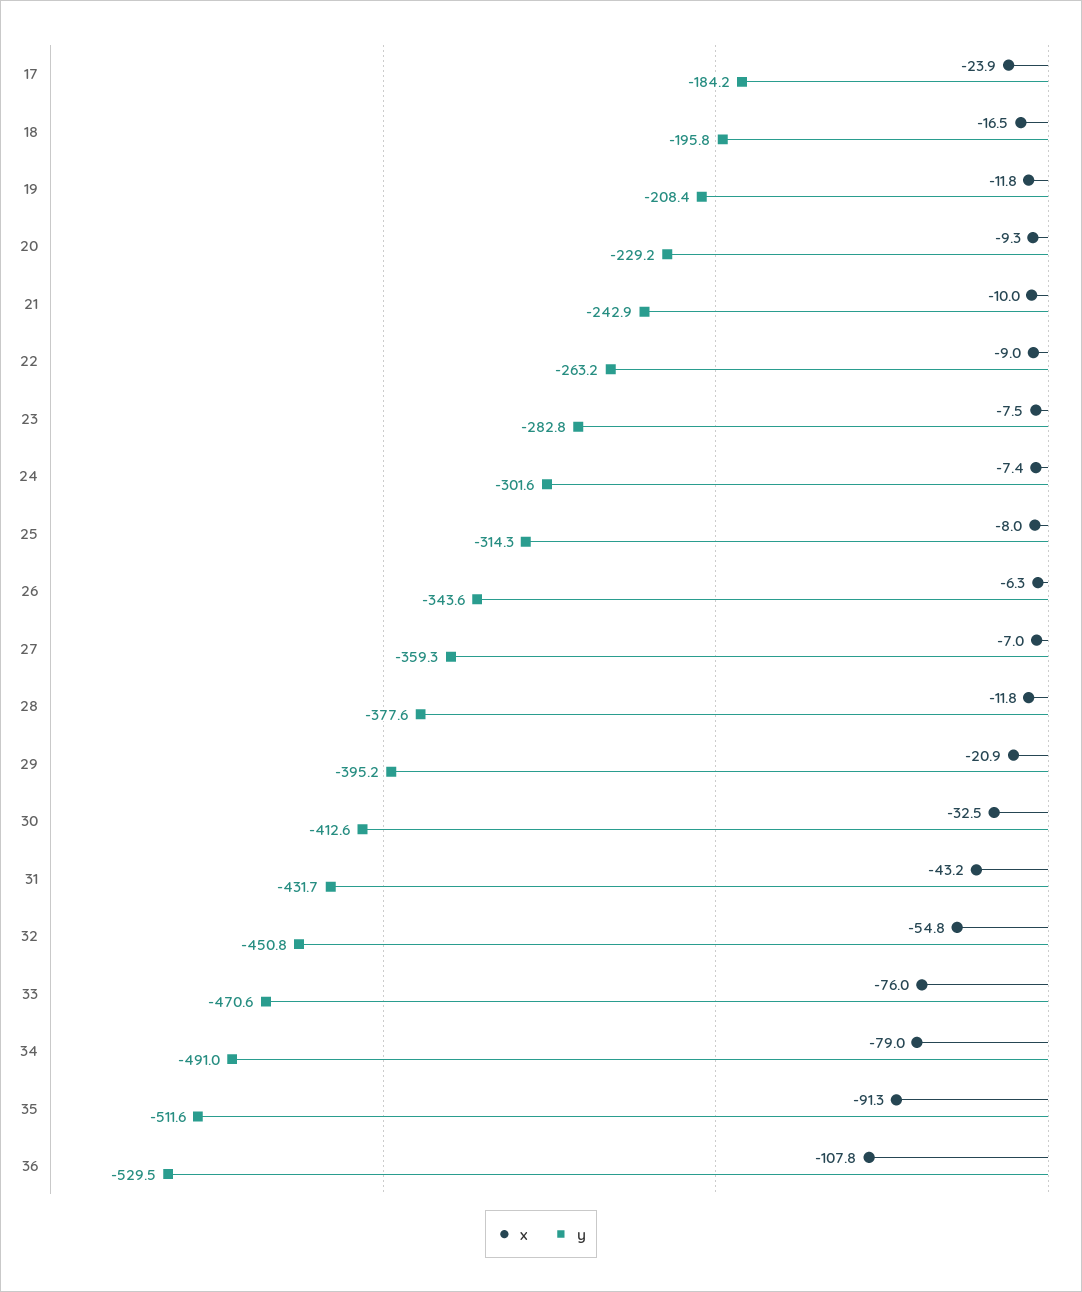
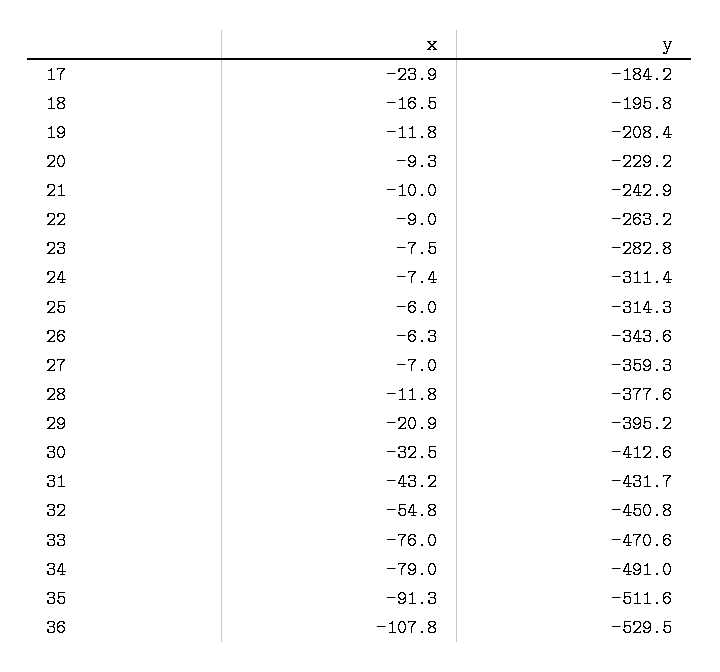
y, 24: -301.6 -> -311.4
x, 25: -8 -> -6

